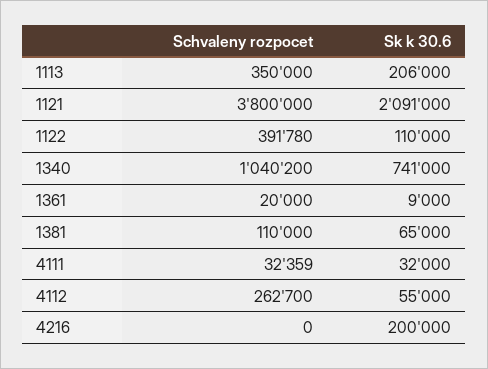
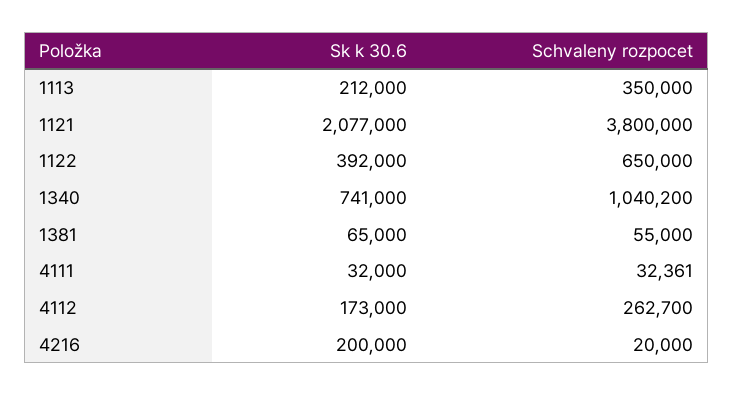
Sk k 30.6, 1113: 206000 -> 212000
Sk k 30.6, 1121: 2091000 -> 2077000
Schvaleny rozpocet, 1122: 391780 -> 650000
Sk k 30.6, 1122: 110000 -> 392000
Schvaleny rozpocet, 1361: 20000 -> none
Sk k 30.6, 1361: 9000 -> none
Schvaleny rozpocet, 1381: 110000 -> 55000
Schvaleny rozpocet, 4111: 32359 -> 32361
Sk k 30.6, 4112: 55000 -> 173000
Schvaleny rozpocet, 4216: 0 -> 20000

